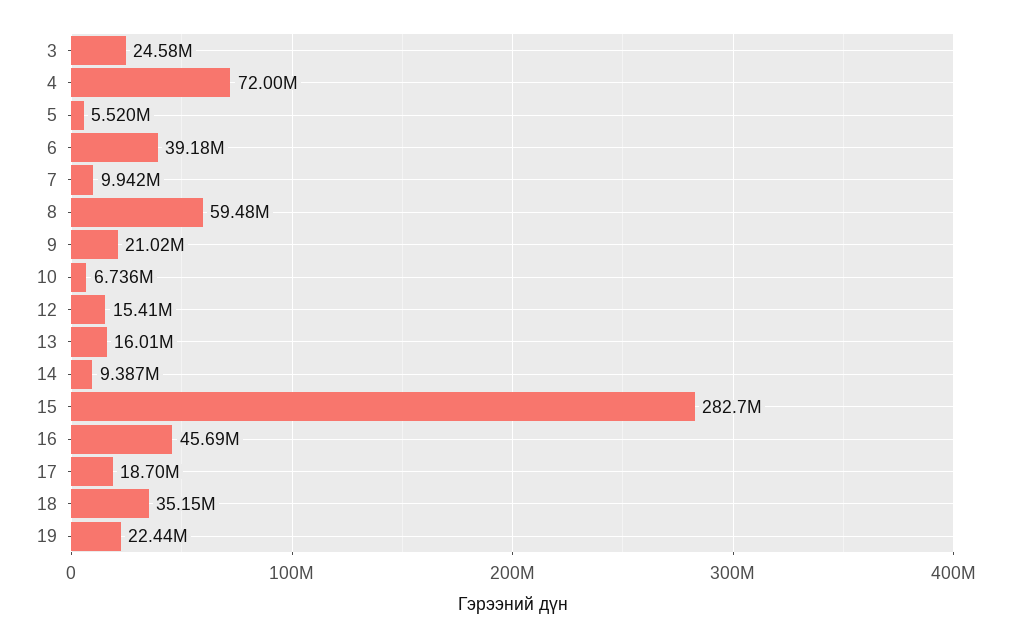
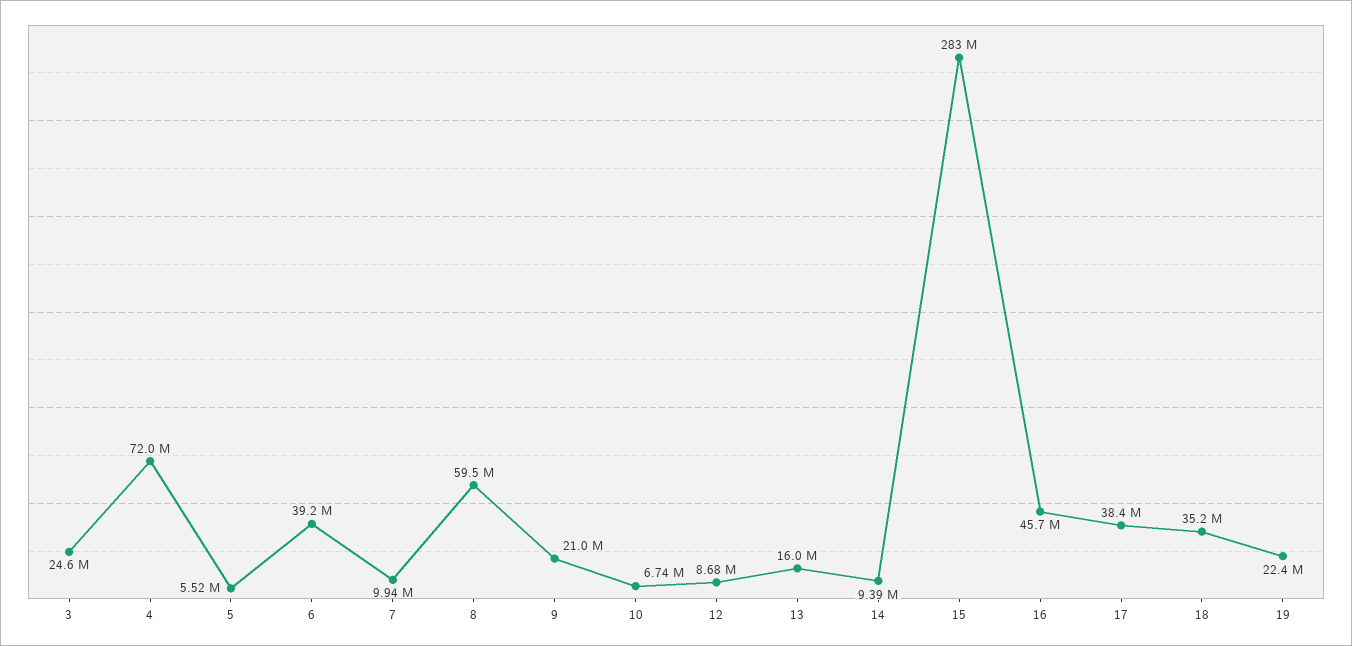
12: 15410000 -> 8680000
17: 18700000 -> 38400000

